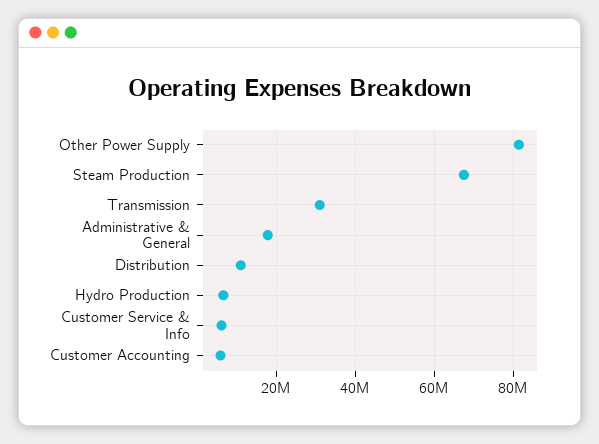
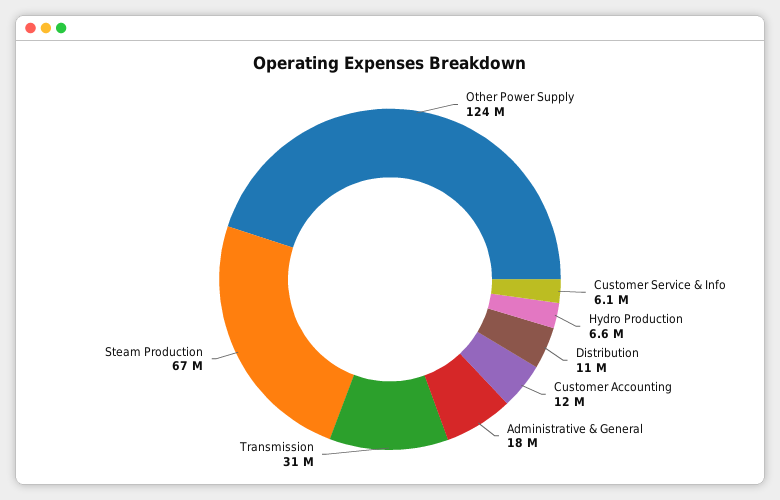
Other Power Supply: 82000000 -> 124000000
Customer Accounting: 6000000 -> 12000000

